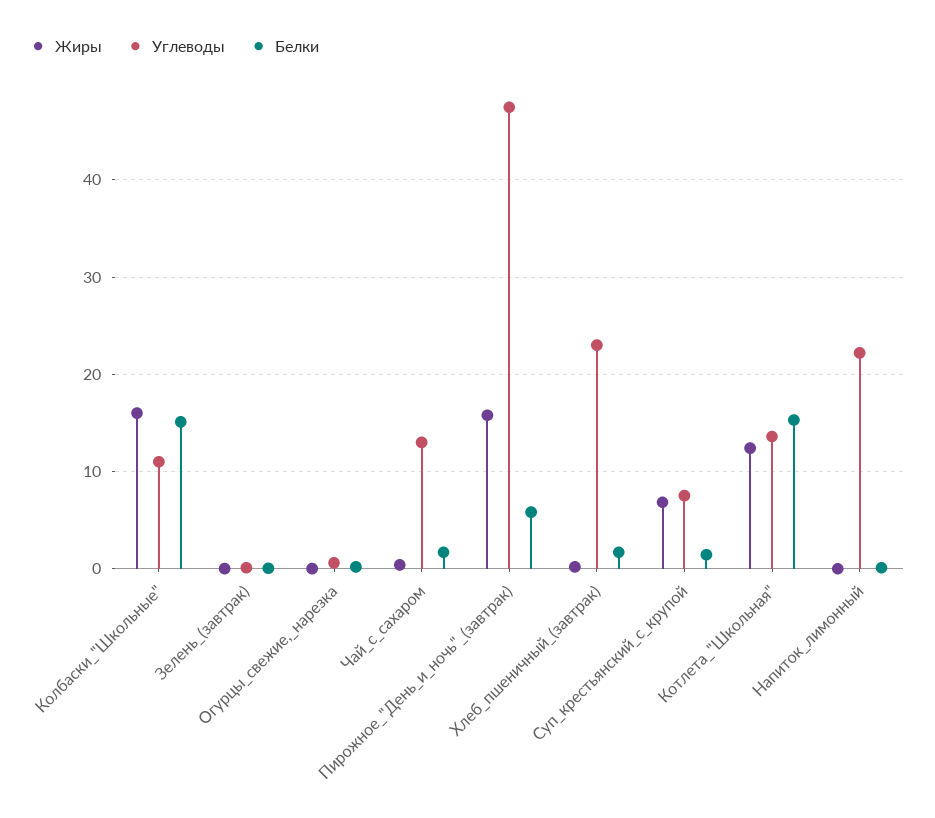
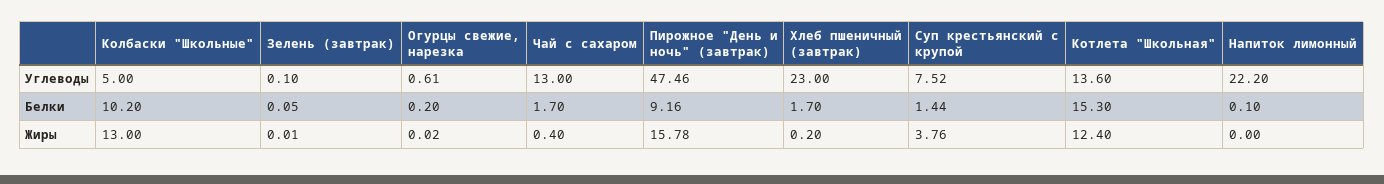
Жиры, Колбаски_"Школьные": 16 -> 13
Углеводы, Колбаски_"Школьные": 11 -> 5
Белки, Колбаски_"Школьные": 15 -> 10.2
Белки, Пирожное_"День_и_ночь"_(завтрак): 6 -> 9.16
Жиры, Суп_крестьянский_с_крупой: 7 -> 3.76

